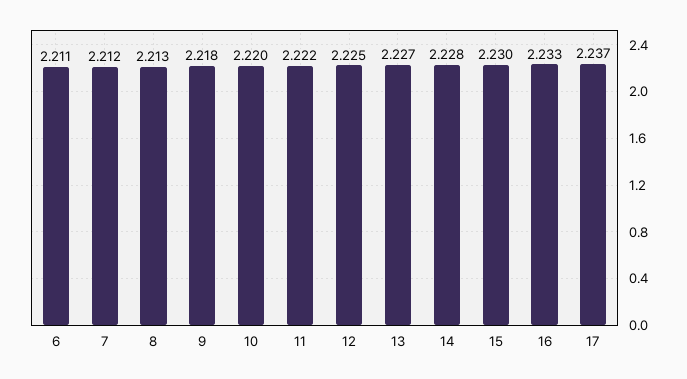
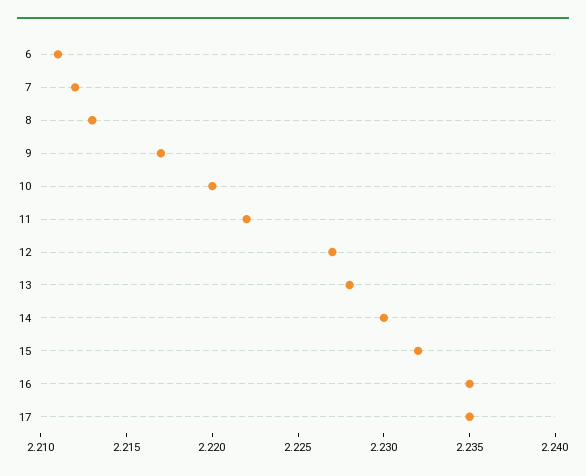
9: 2.218 -> 2.217
12: 2.225 -> 2.227
13: 2.227 -> 2.228
14: 2.228 -> 2.23
15: 2.23 -> 2.232
16: 2.233 -> 2.235
17: 2.237 -> 2.235

